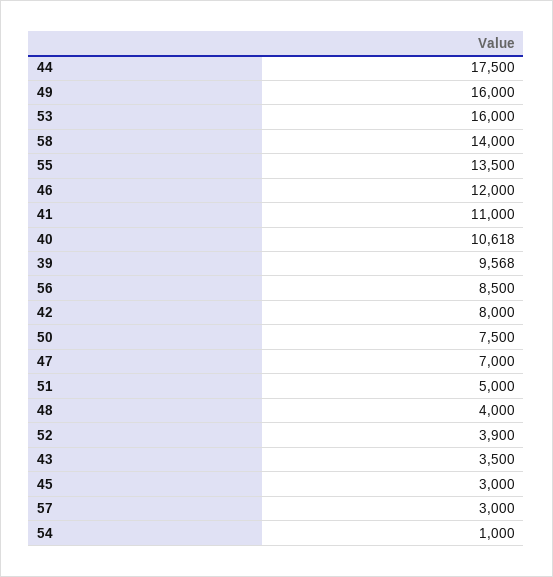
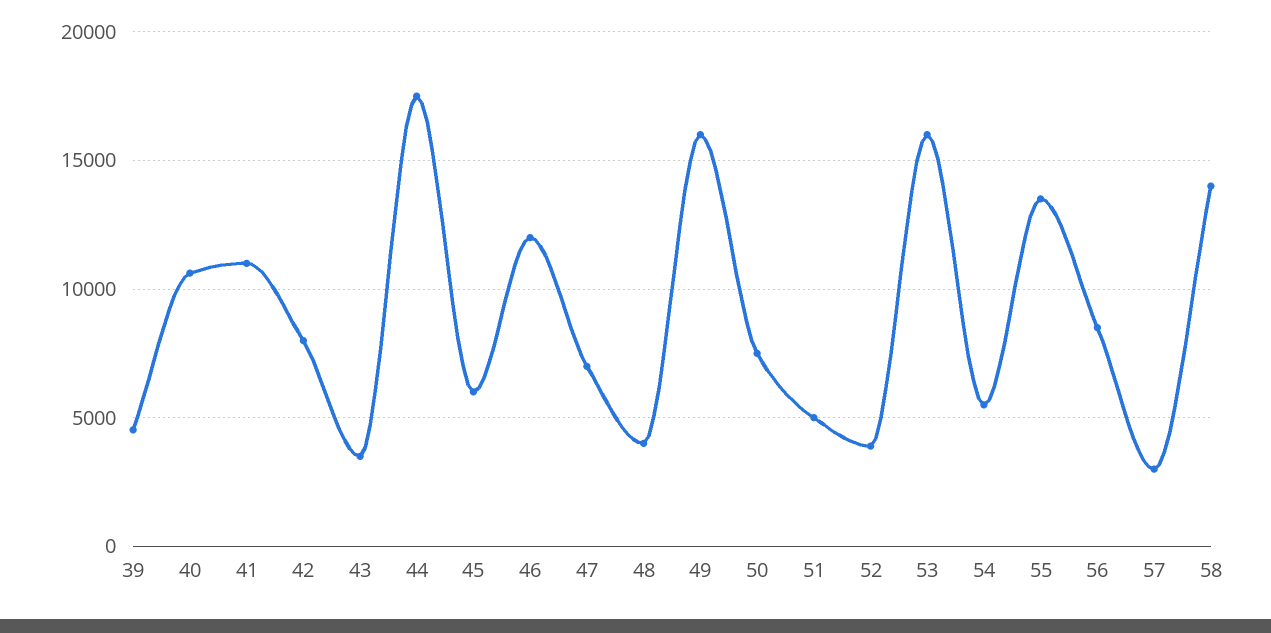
39: 9568 -> 4500
45: 3000 -> 6000
54: 1000 -> 5500

